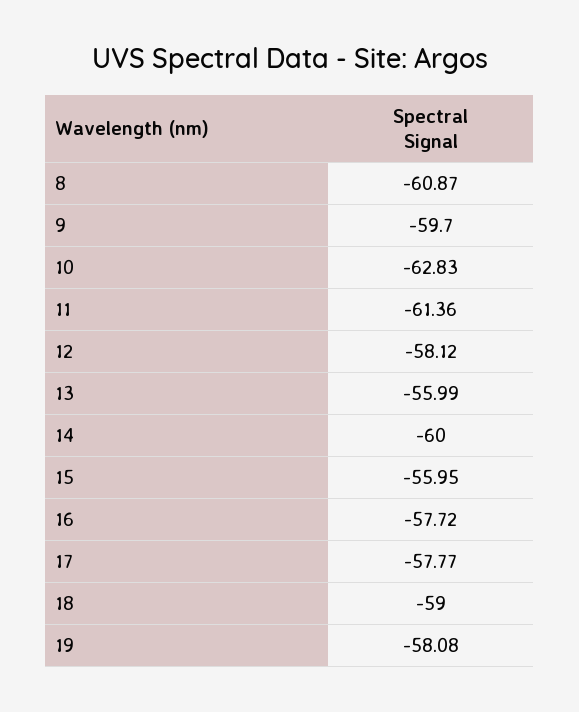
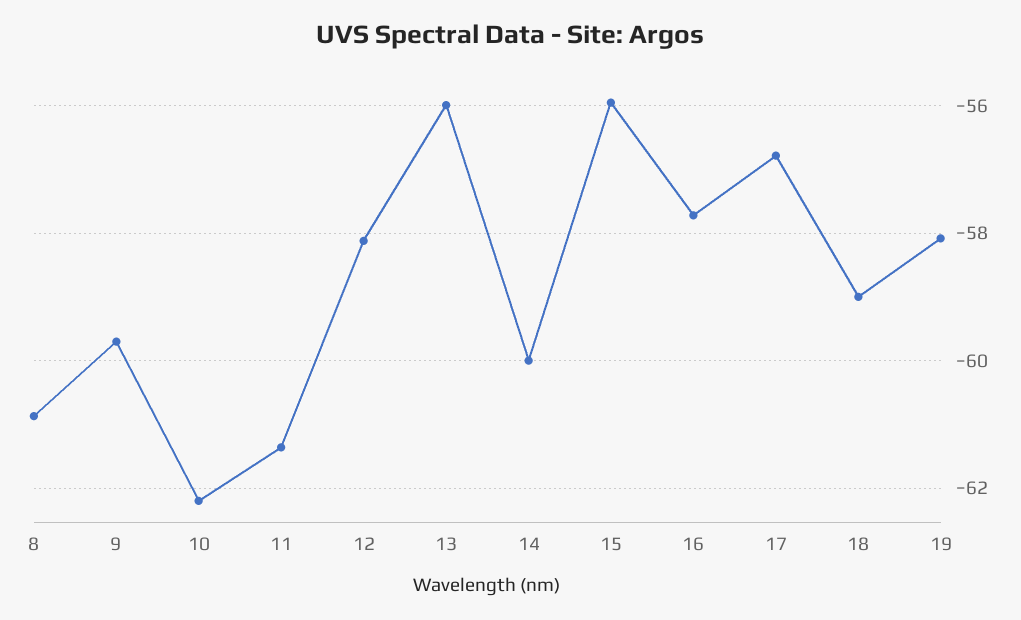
10: -62.83 -> -62.2
17: -57.77 -> -56.8

